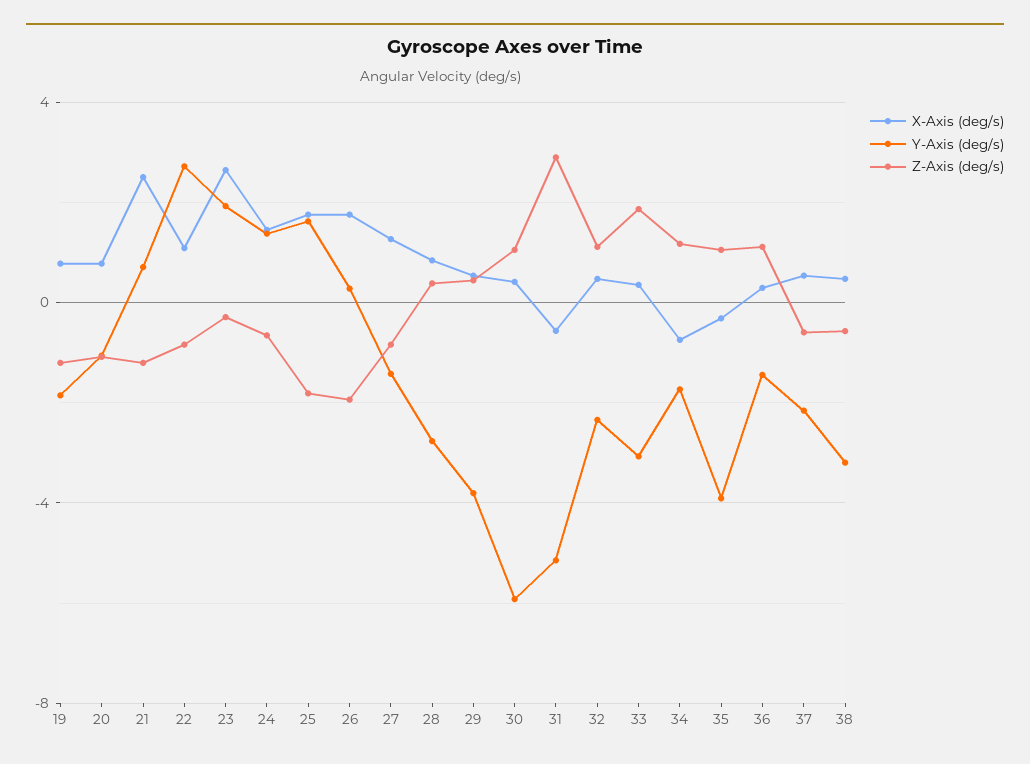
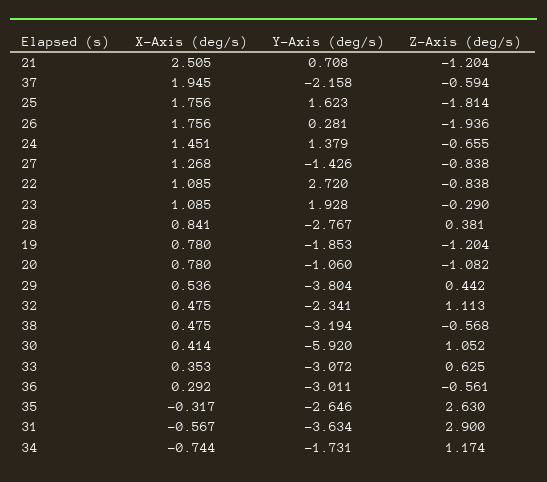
X-Axis (deg/s), 23: 2.5 -> 1.085
Y-Axis (deg/s), 31: -5 -> -3.634
Z-Axis (deg/s), 33: 2 -> 0.625
Y-Axis (deg/s), 35: -4 -> -2.646
Z-Axis (deg/s), 35: 1 -> 2.63
Y-Axis (deg/s), 36: -1.5 -> -3.011
Z-Axis (deg/s), 36: 1 -> -0.561
X-Axis (deg/s), 37: 0.5 -> 1.945

